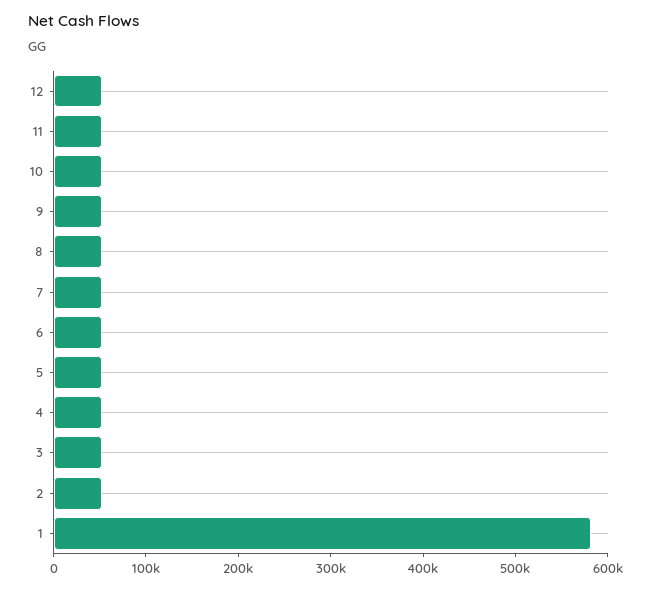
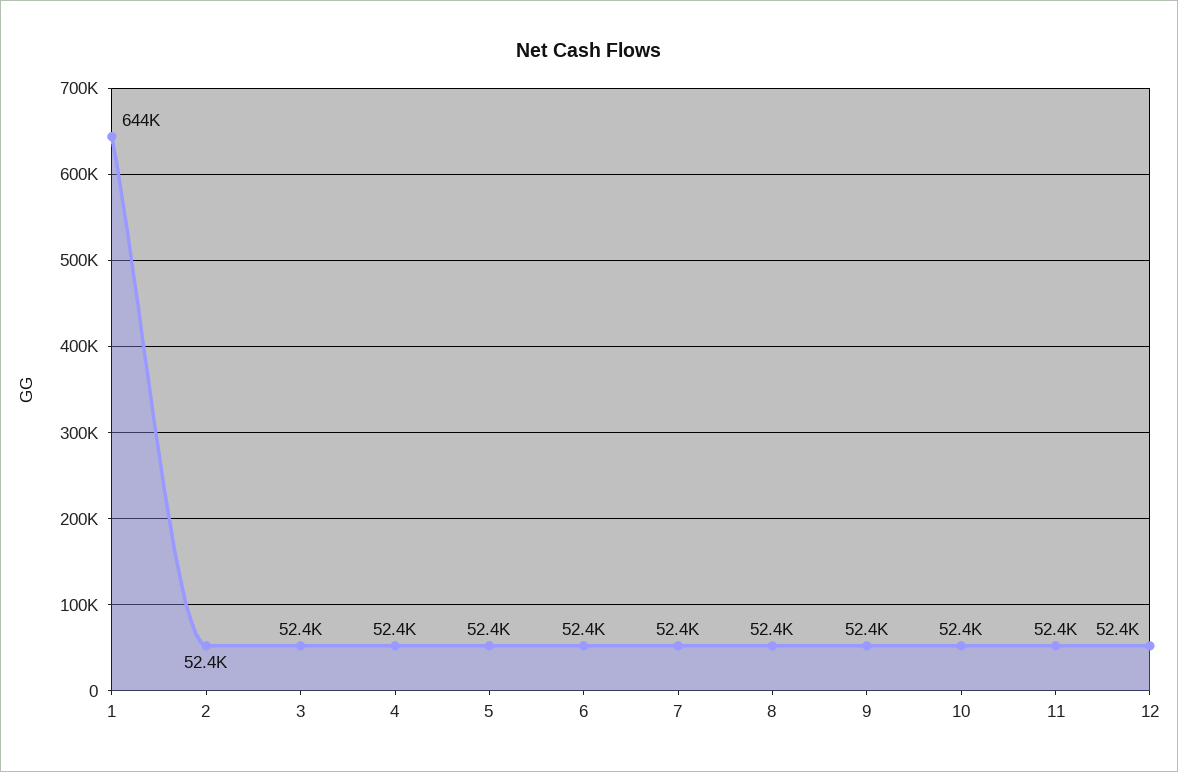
1: 580000 -> 644000

